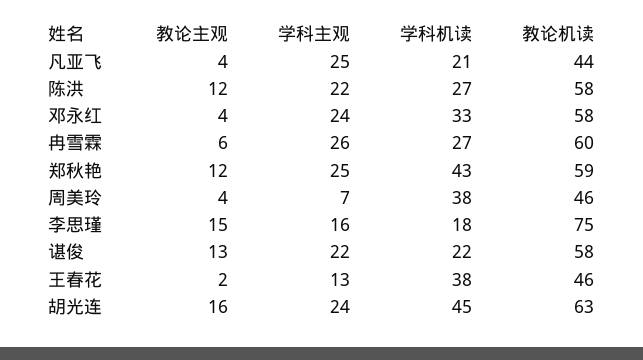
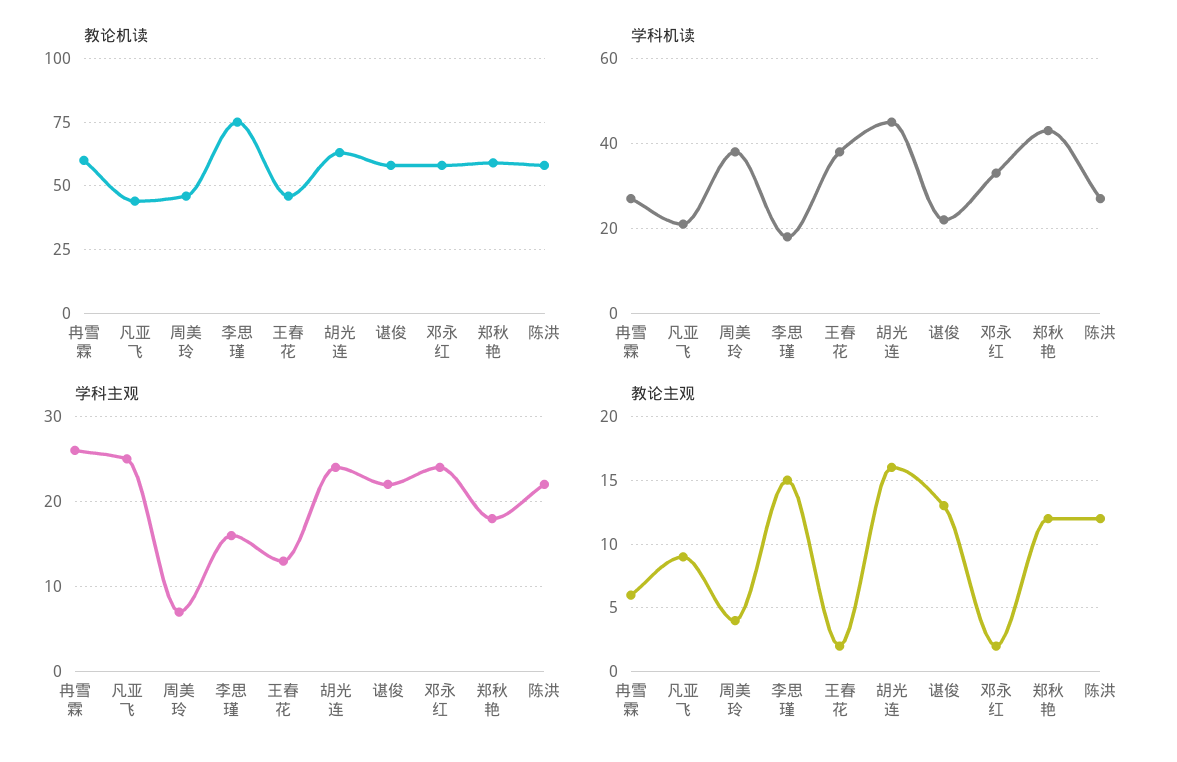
教论主观, 凡亚飞: 4 -> 9
教论主观, 邓永红: 4 -> 2
学科主观, 郑秋艳: 25 -> 18

